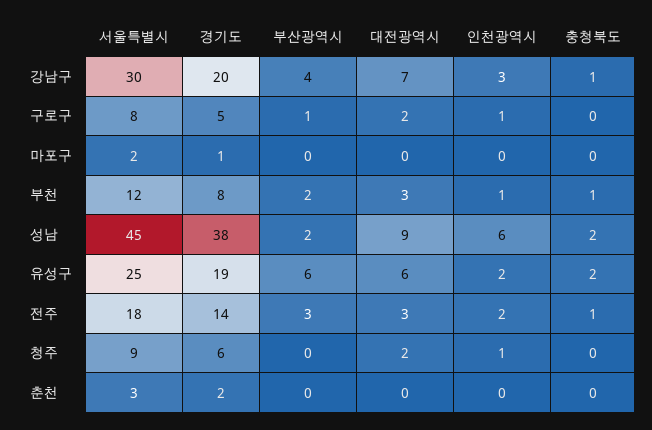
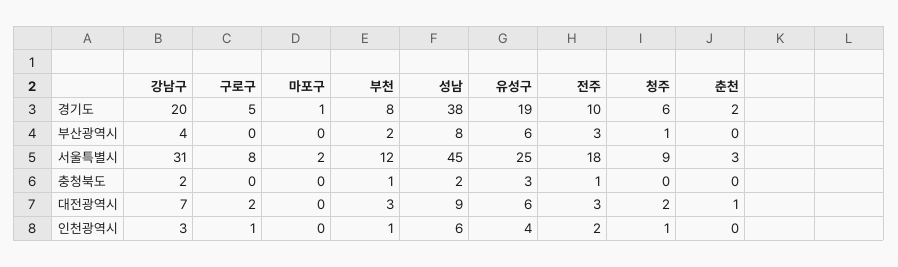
서울특별시, 강남구: 30 -> 31
충청북도, 강남구: 1 -> 2
부산광역시, 구로구: 1 -> 0
부산광역시, 성남: 2 -> 8
인천광역시, 유성구: 2 -> 4
충청북도, 유성구: 2 -> 3
경기도, 전주: 14 -> 10
부산광역시, 청주: 0 -> 1
대전광역시, 춘천: 0 -> 1

